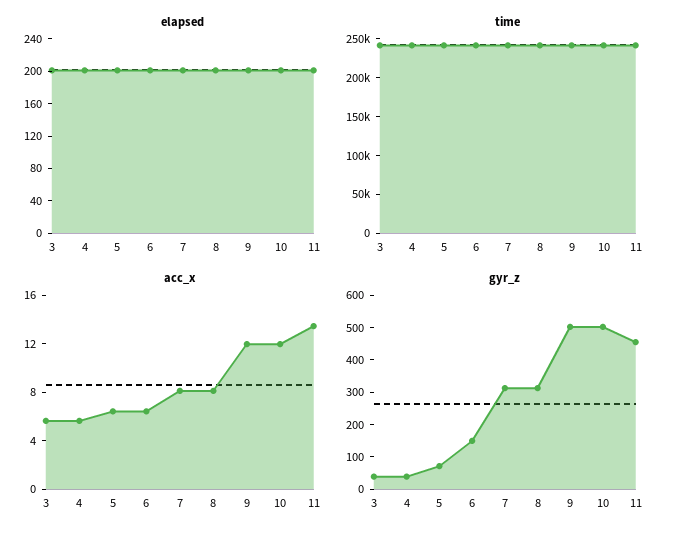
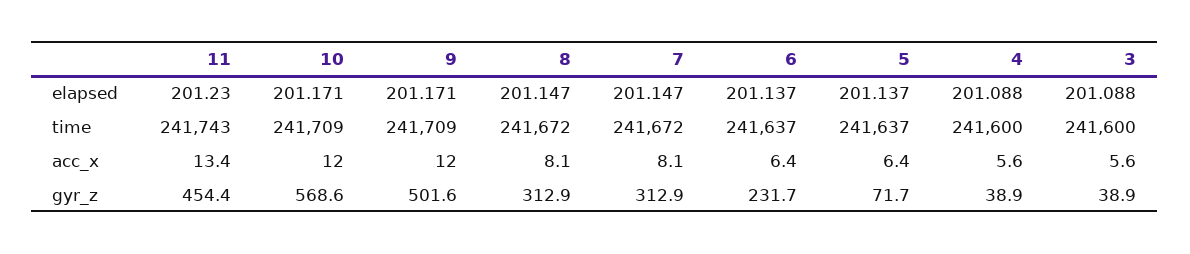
gyr_z, 6: 150 -> 231.7
gyr_z, 10: 500 -> 568.6

